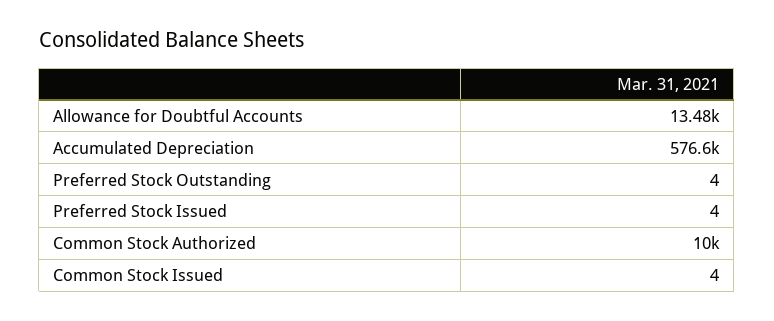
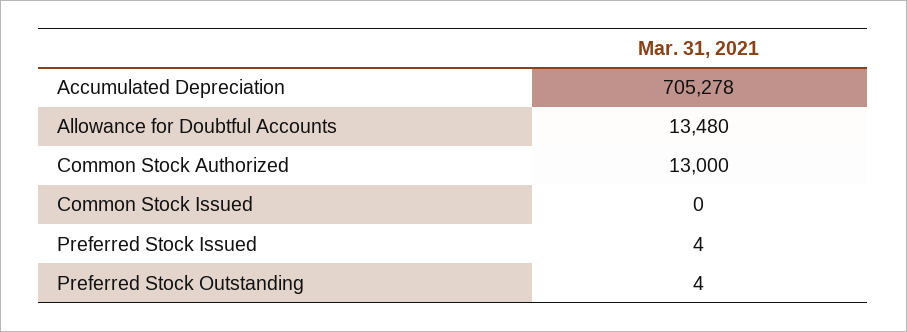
Accumulated Depreciation: 576600 -> 705278
Common Stock Authorized: 10000 -> 13000
Common Stock Issued: 4 -> 0

